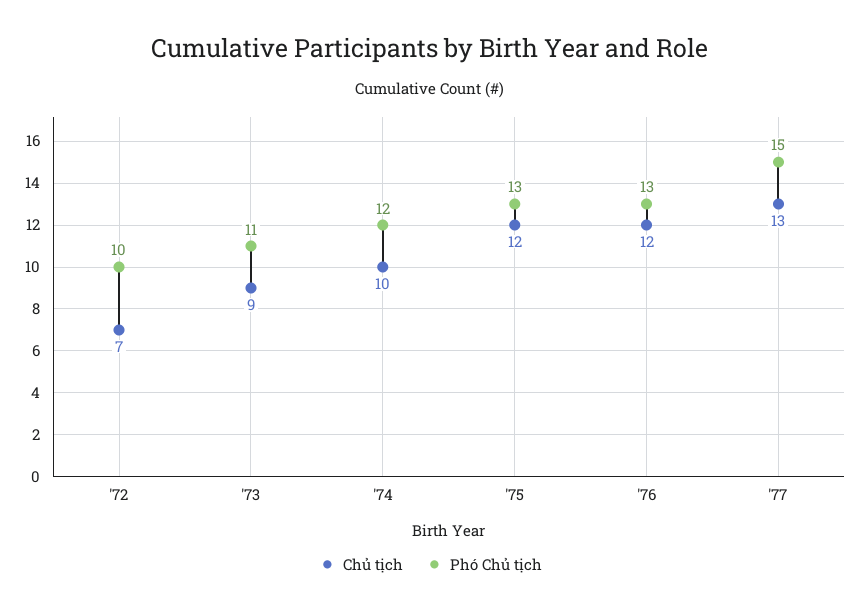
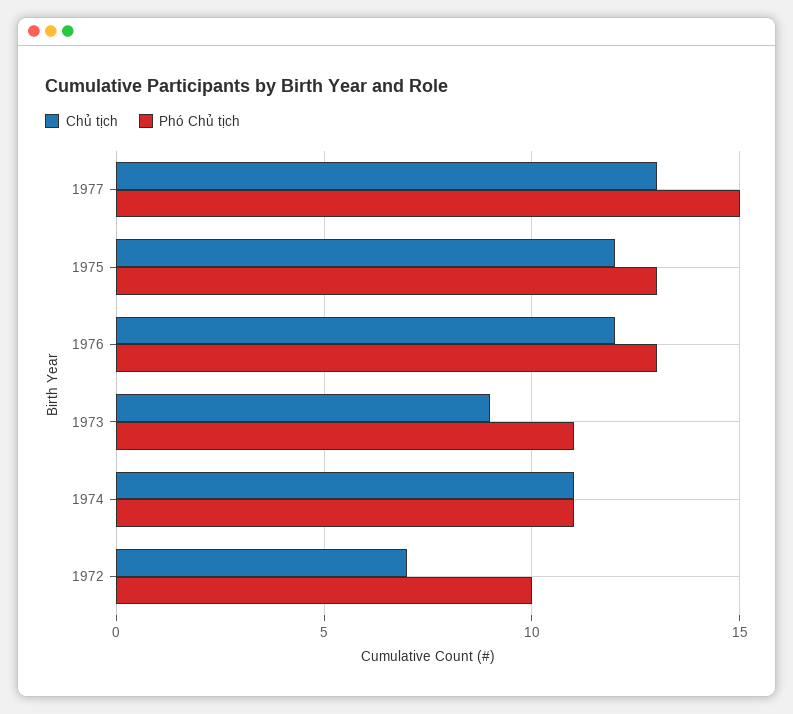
Chủ tịch, '74: 10 -> 11
Phó Chủ tịch, '74: 12 -> 11

